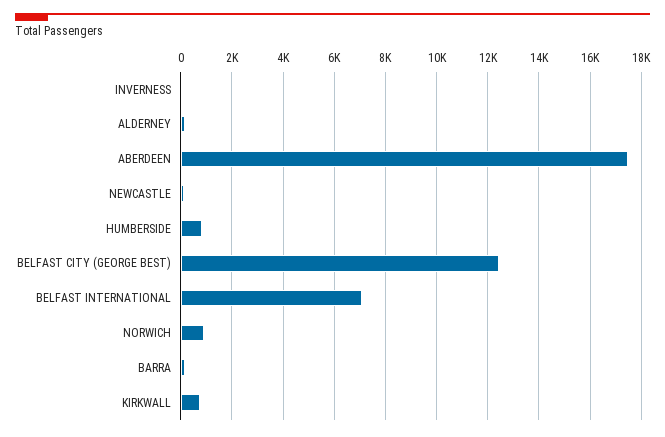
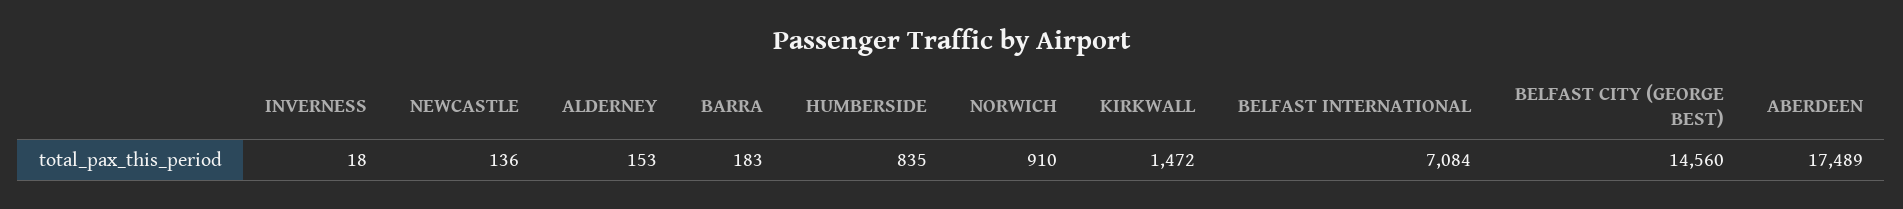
BELFAST CITY (GEORGE BEST): 12500 -> 14560
KIRKWALL: 750 -> 1472

